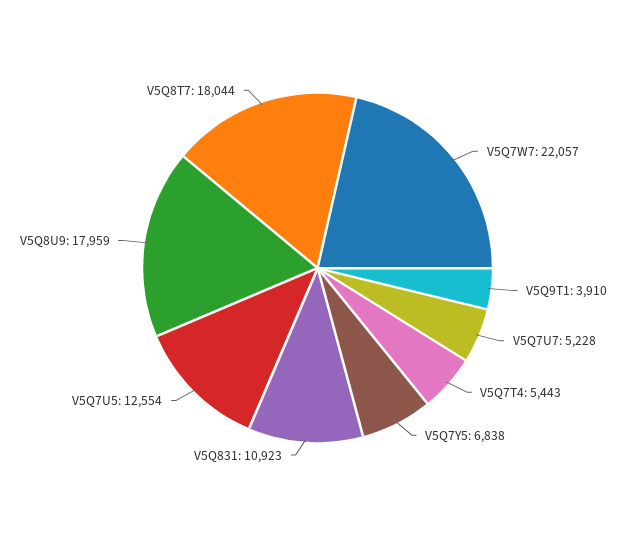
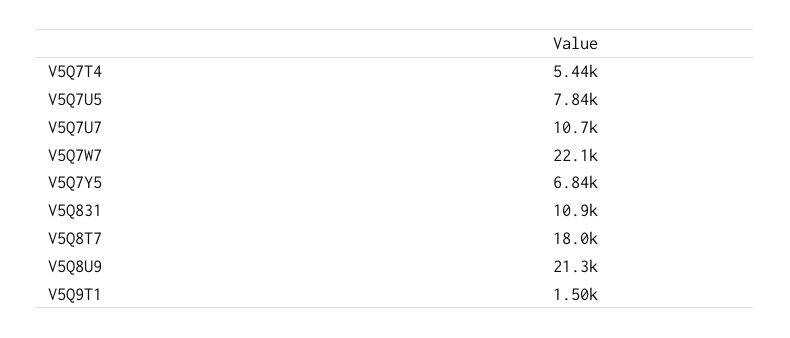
V5Q9T1: 3910 -> 1500
V5Q7U7: 5228 -> 10700
V5Q7U5: 12554 -> 7840
V5Q8U9: 17959 -> 21300

